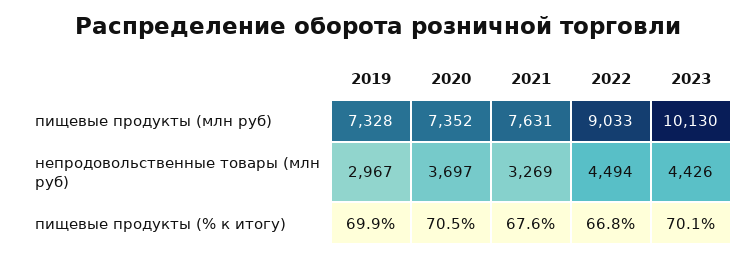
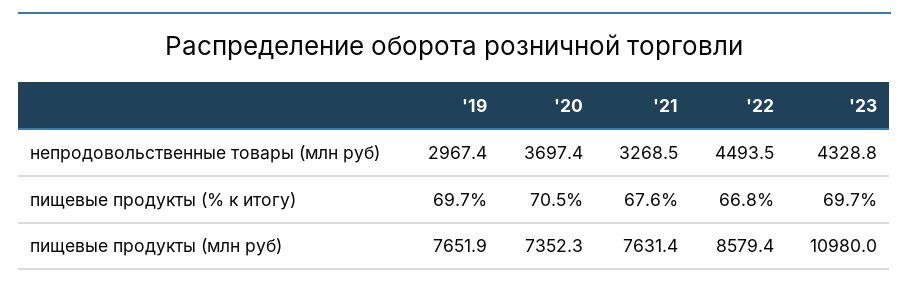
2019, пищевые продукты (млн руб): 7328 -> 7651.9
2022, пищевые продукты (млн руб): 9033 -> 8579.4
2023, пищевые продукты (млн руб): 10130 -> 10980
2023, непродовольственные товары (млн руб): 4426 -> 4328.8
2019, пищевые продукты (% к итогу): 69.9 -> 69.7
2023, пищевые продукты (% к итогу): 70.1 -> 69.7

